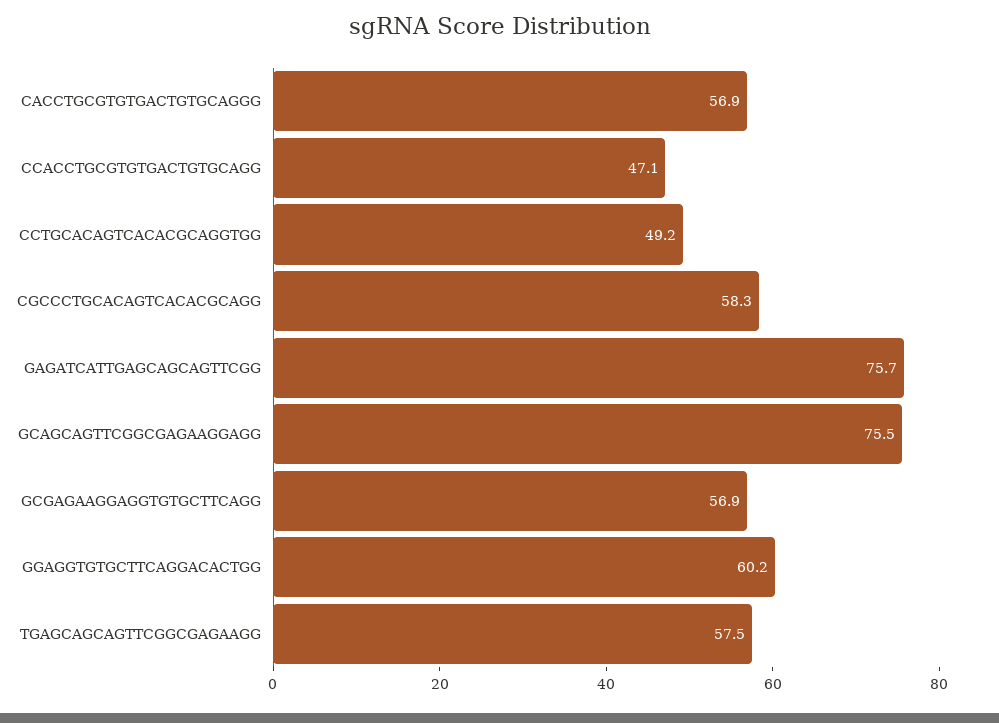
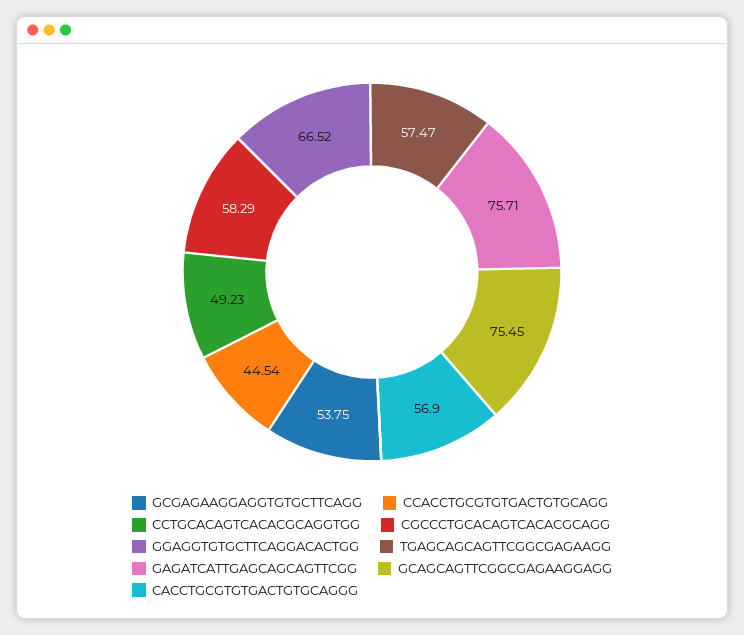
CCACCTGCGTGTGACTGTGCAGG: 47.1 -> 44.54
GCGAGAAGGAGGTGTGCTTCAGG: 56.9 -> 53.75
GGAGGTGTGCTTCAGGACACTGG: 60.2 -> 66.52

